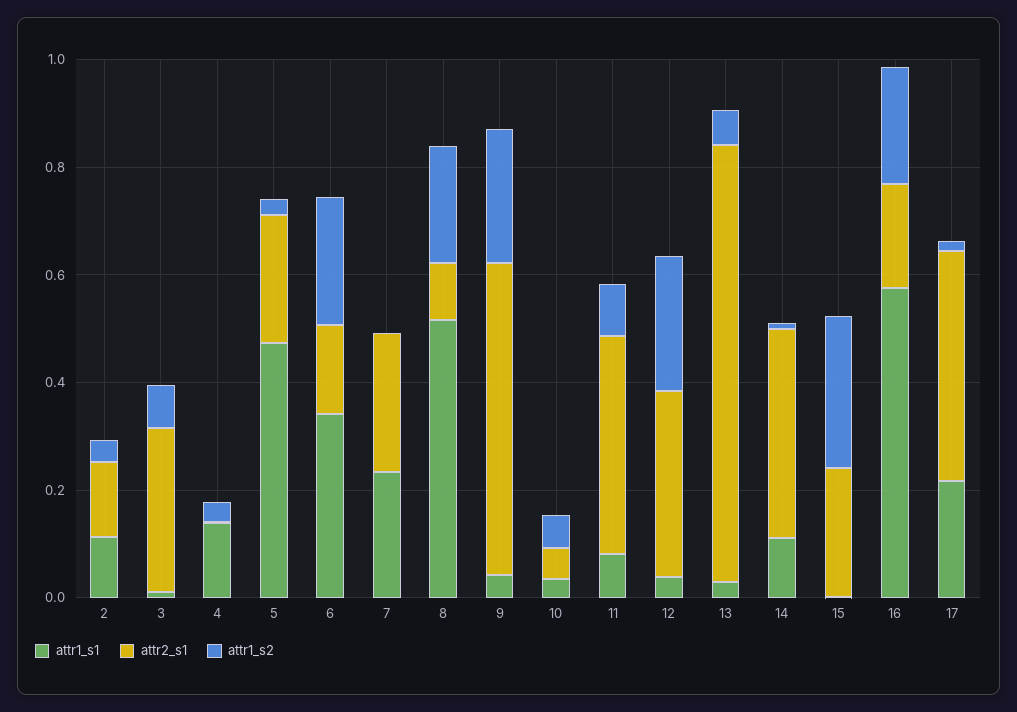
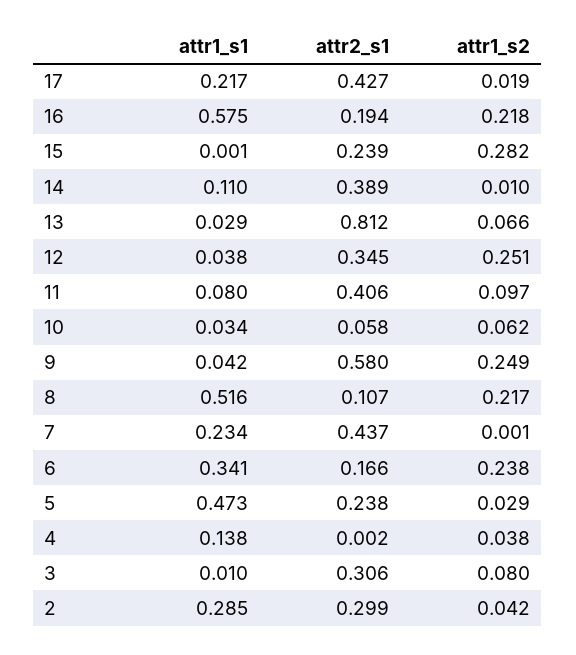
attr1_s1, 2: 0.1 -> 0.285
attr2_s1, 2: 0.15 -> 0.299
attr2_s1, 7: 0.25 -> 0.437

